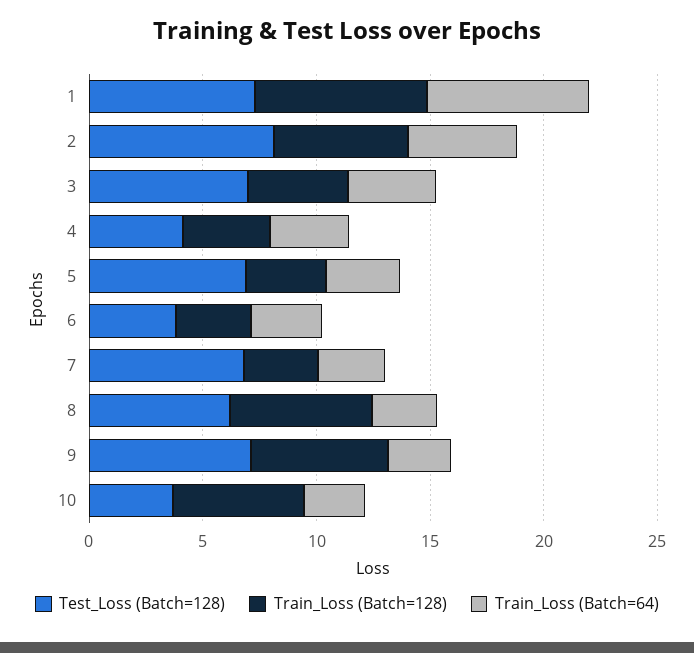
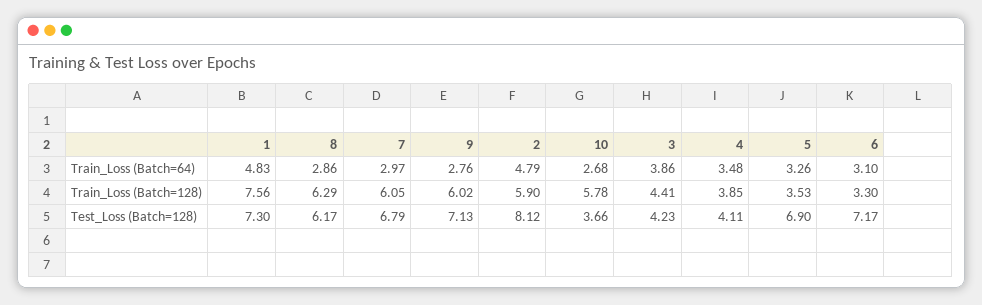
Train_Loss (Batch=64), 1: 7 -> 4.83
Test_Loss (Batch=128), 3: 7 -> 4.23
Test_Loss (Batch=128), 6: 4 -> 7.17
Train_Loss (Batch=128), 7: 3 -> 6.05

